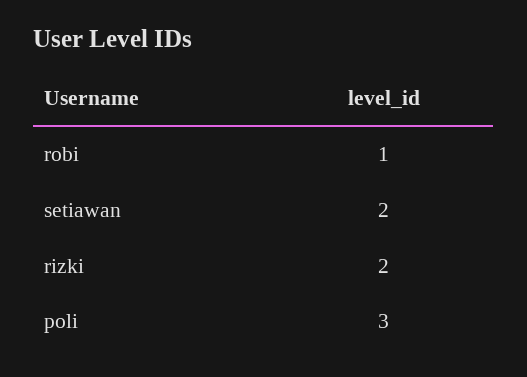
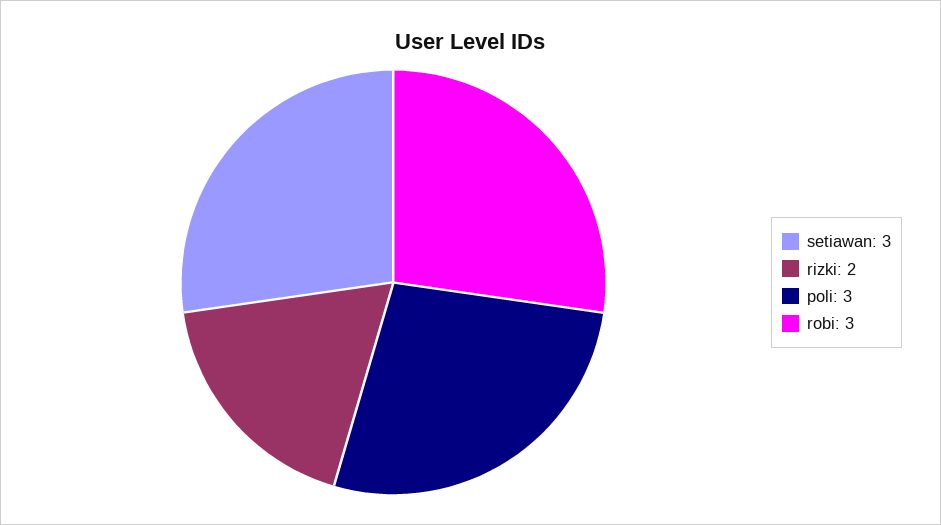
robi: 1 -> 3
setiawan: 2 -> 3

